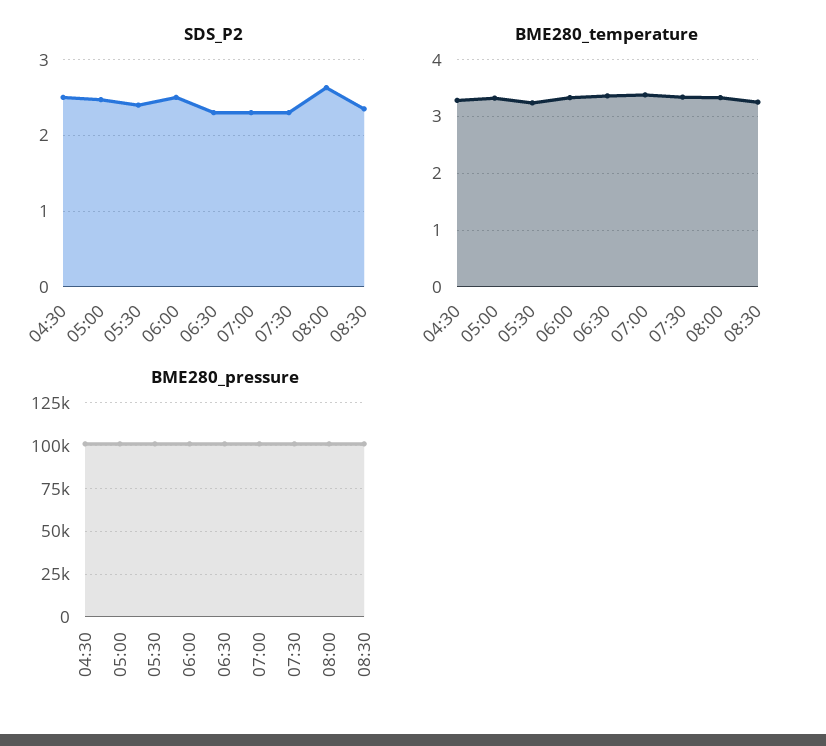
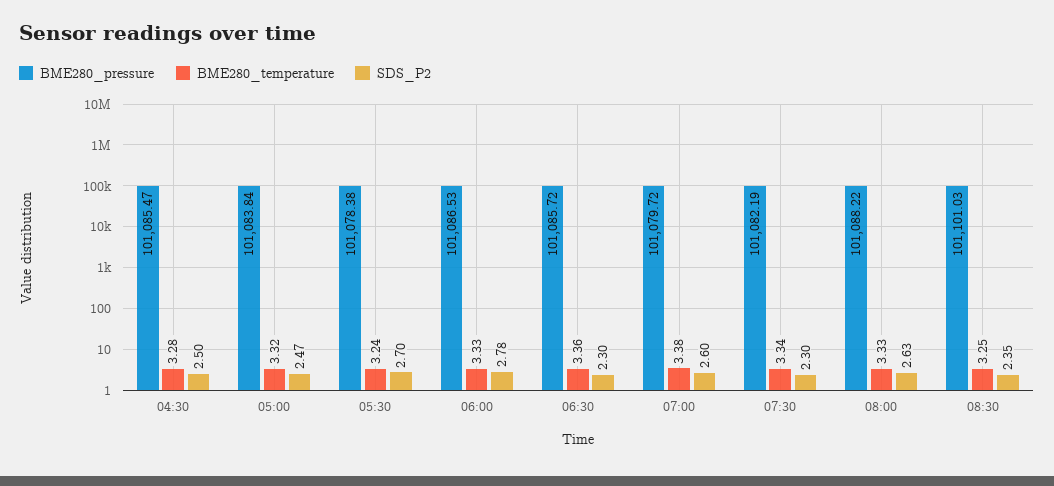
SDS_P2, 05:30: 2.4 -> 2.7
SDS_P2, 06:00: 2.5 -> 2.78
SDS_P2, 07:00: 2.3 -> 2.6

